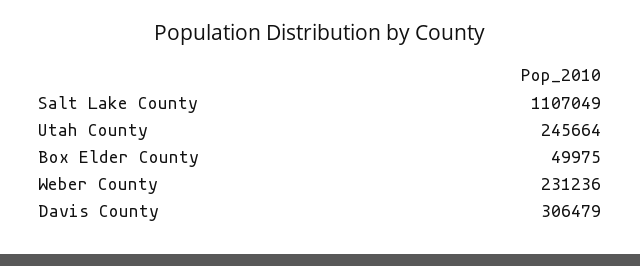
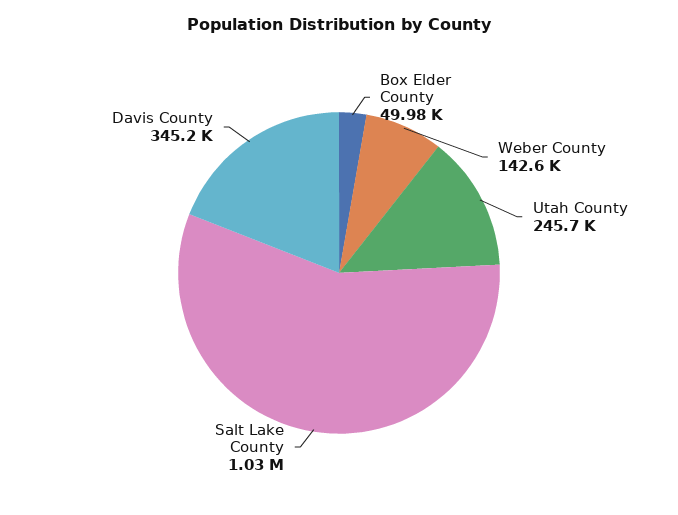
Salt Lake County: 1107049 -> 1030000
Weber County: 231236 -> 142600
Davis County: 306479 -> 345200

